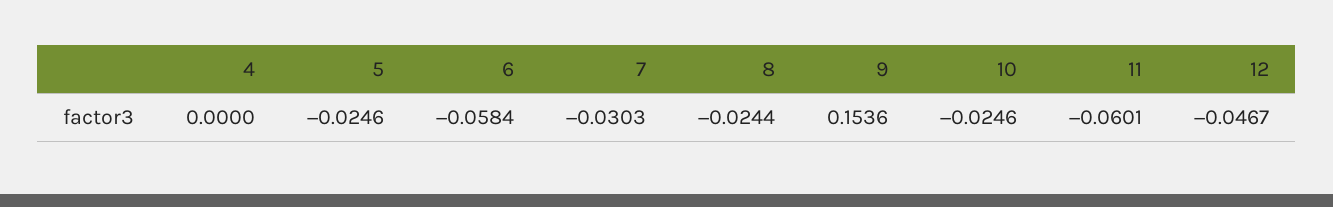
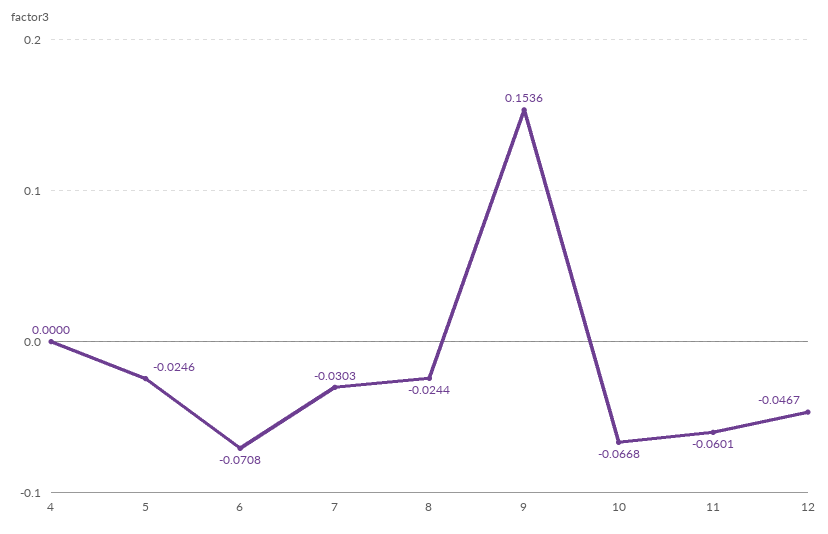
6: -0.0584 -> -0.0708
10: -0.0246 -> -0.0668

